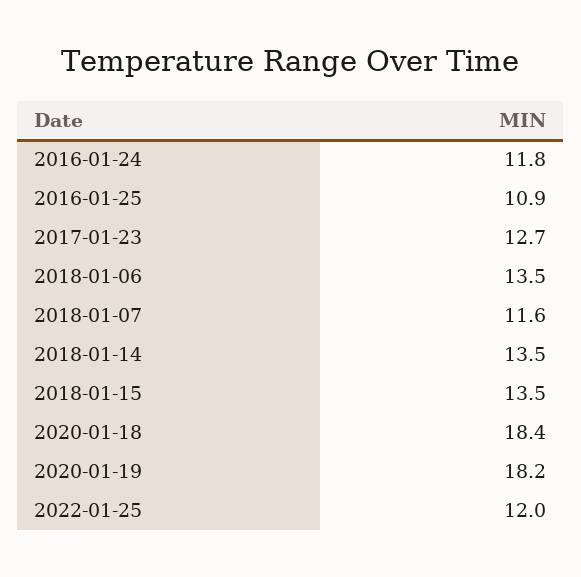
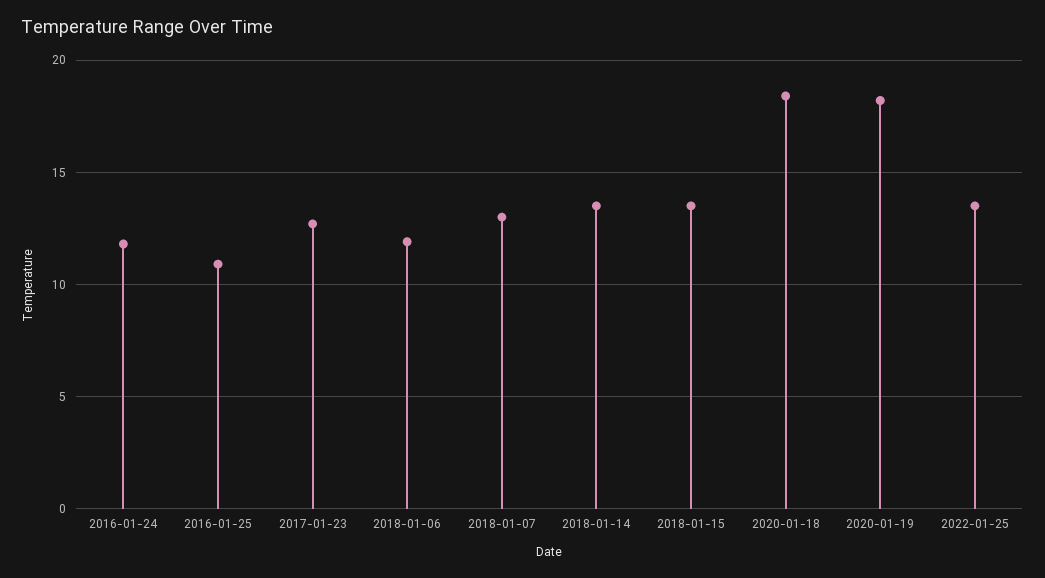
2018-01-06: 13.5 -> 12
2018-01-07: 11.6 -> 13
2022-01-25: 12 -> 13.5

